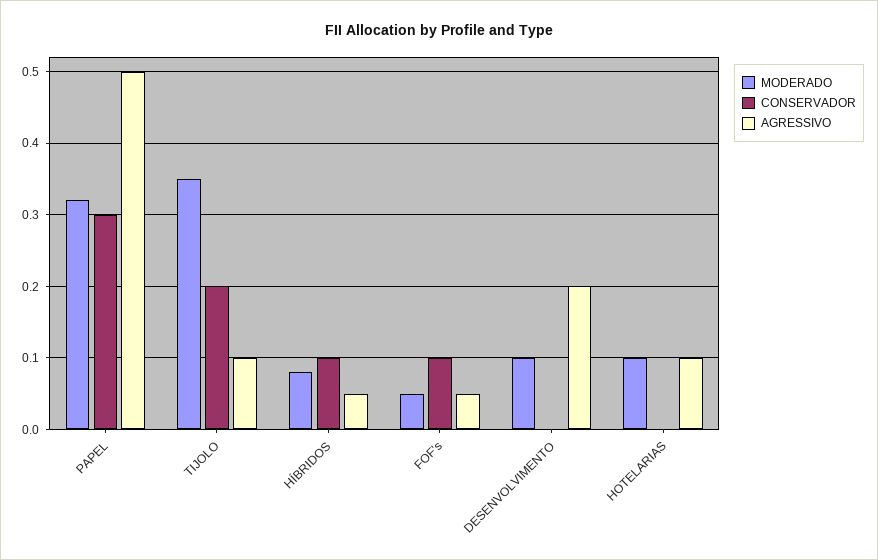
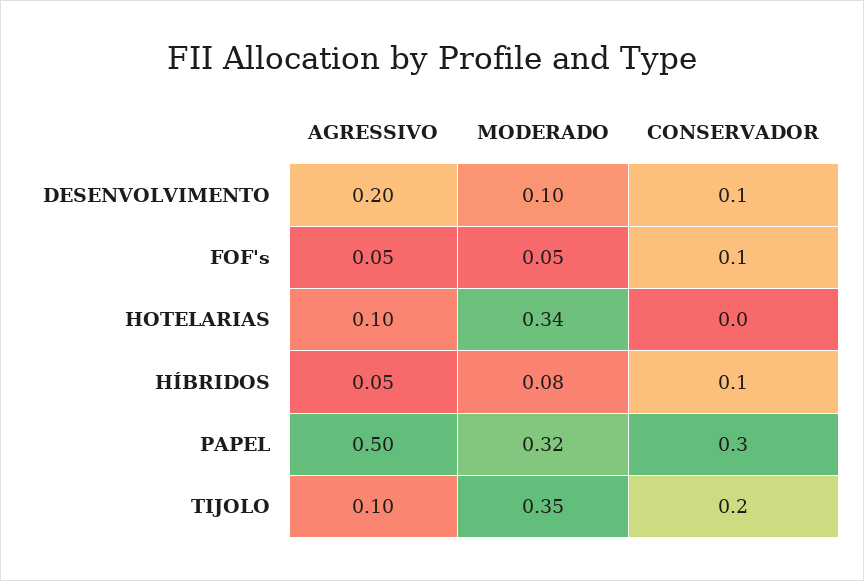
CONSERVADOR, DESENVOLVIMENTO: 0 -> 0.1
MODERADO, HOTELARIAS: 0.1 -> 0.34

